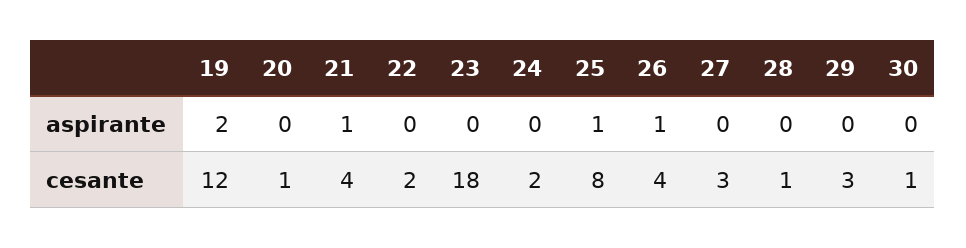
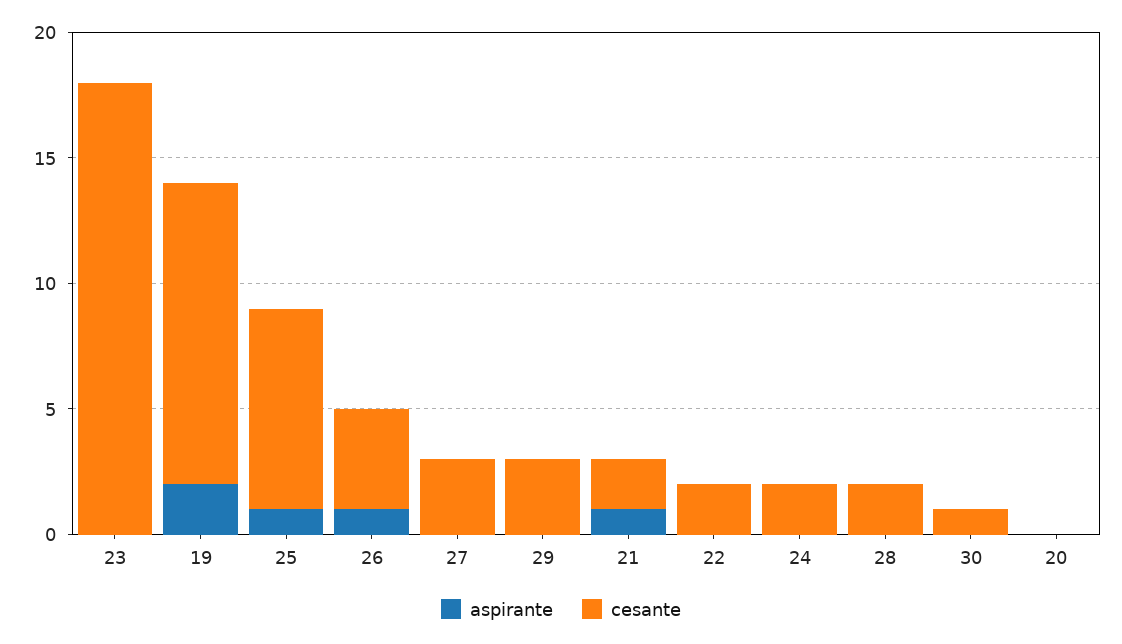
cesante, 20: 1 -> 0
cesante, 21: 4 -> 2
cesante, 28: 1 -> 2

